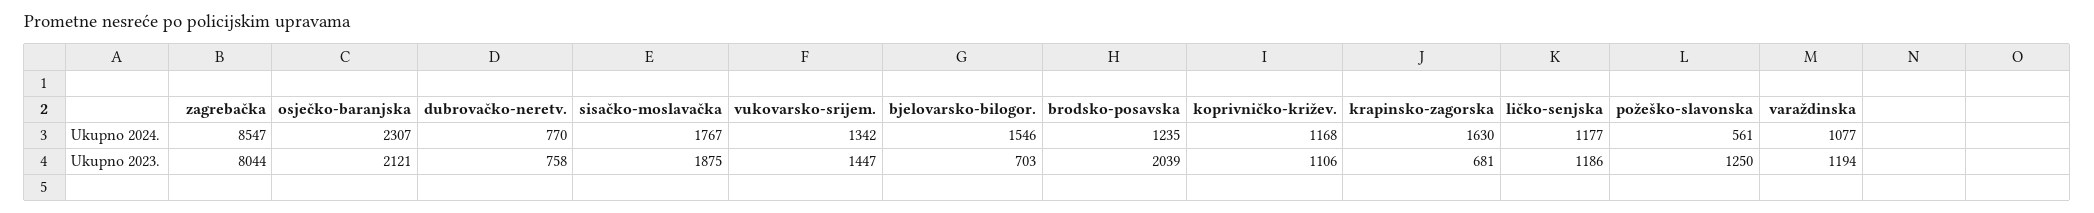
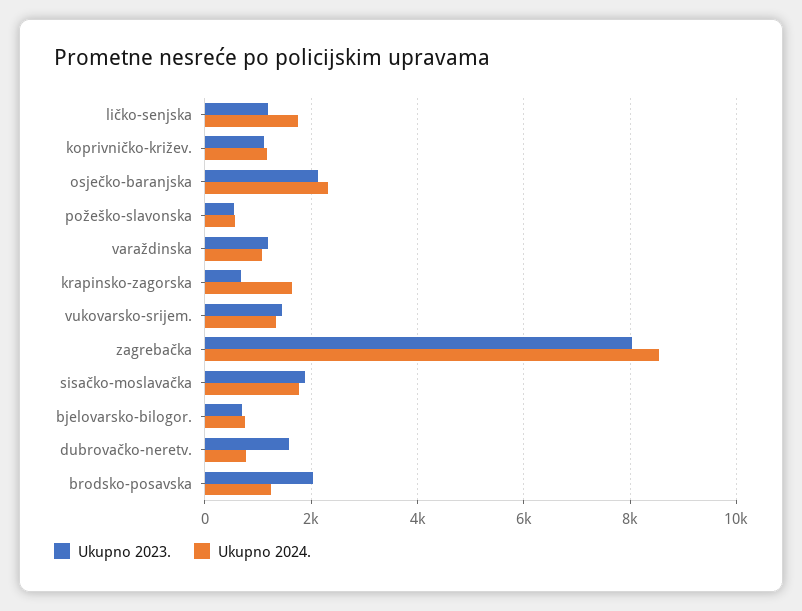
Ukupno 2024., bjelovarsko-bilogor.: 1546 -> 800
Ukupno 2024., ličko-senjska: 1177 -> 1800
Ukupno 2023., dubrovačko-neretv.: 758 -> 1600
Ukupno 2023., požeško-slavonska: 1250 -> 600

